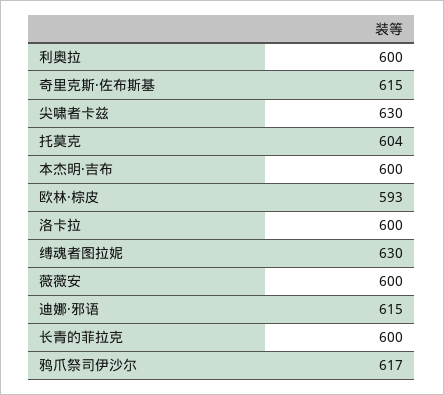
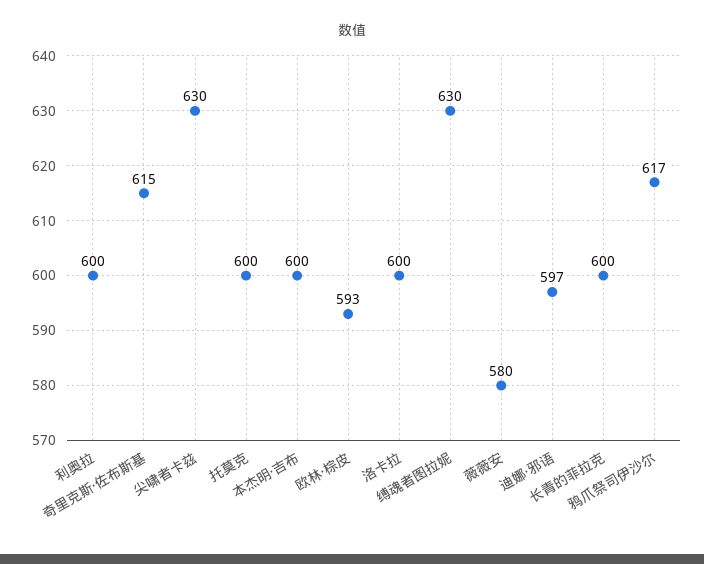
托莫克: 604 -> 600
薇薇安: 600 -> 580
迪娜·邪语: 615 -> 597

